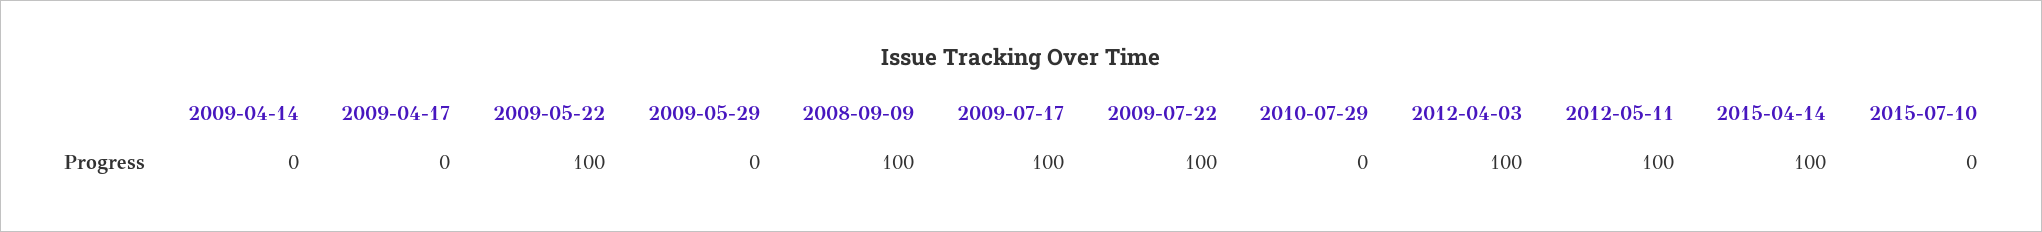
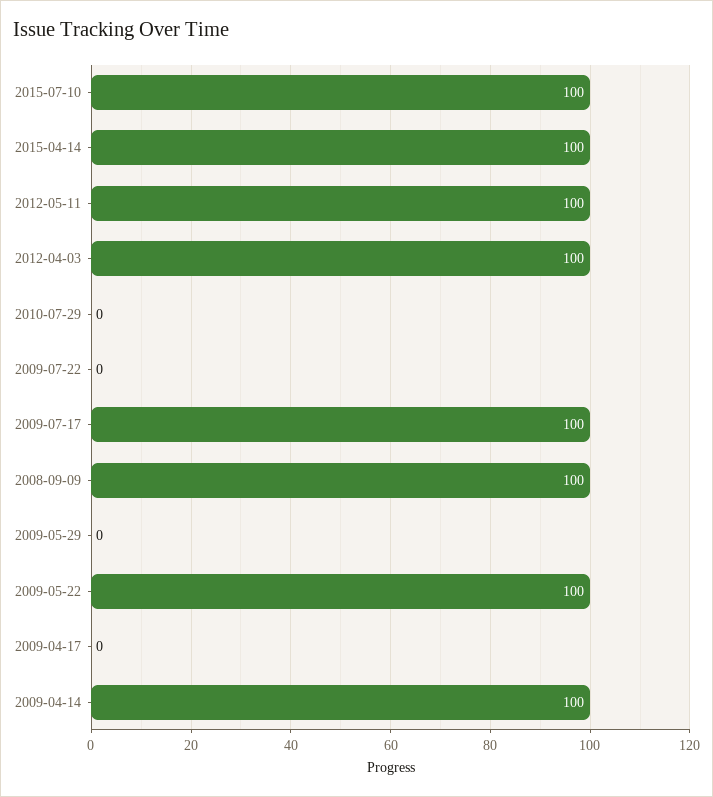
2009-04-14: 0 -> 100
2009-07-22: 100 -> 0
2015-07-10: 0 -> 100

